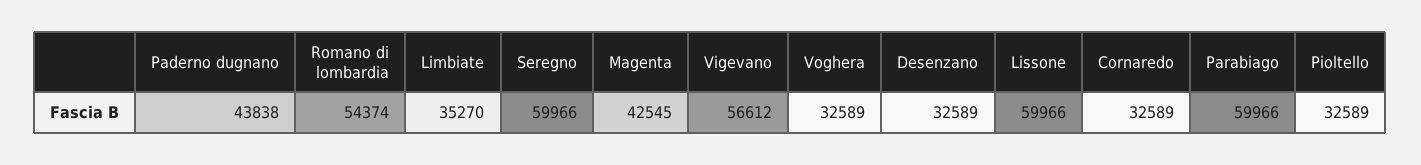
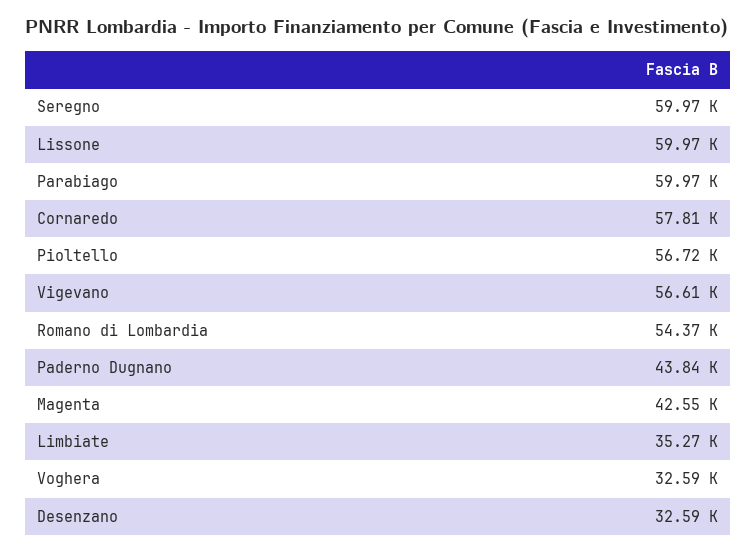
Cornaredo: 32589 -> 57810
Pioltello: 32589 -> 56720

